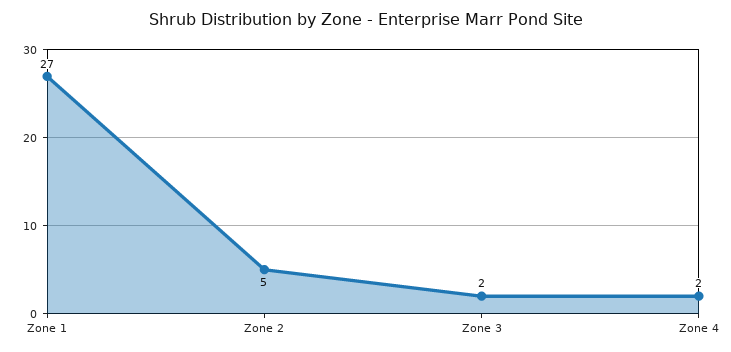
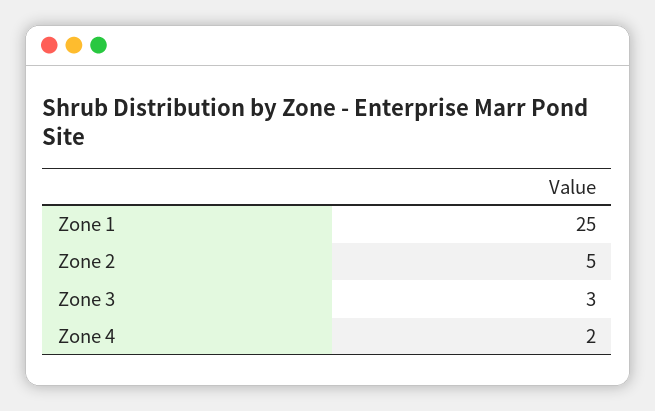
Zone 1: 27 -> 25
Zone 3: 2 -> 3

